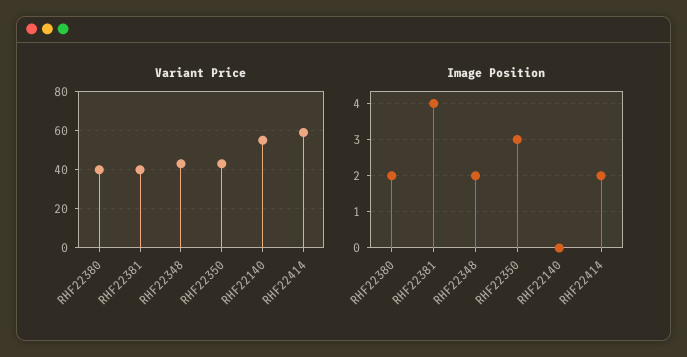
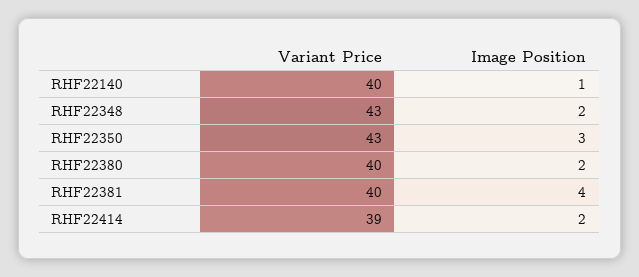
Variant Price, RHF22140: 55 -> 40
Variant Price, RHF22414: 60 -> 39
Image Position, RHF22140: 0 -> 1

